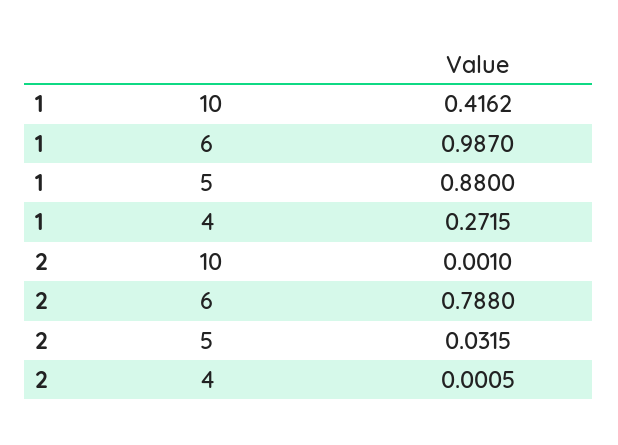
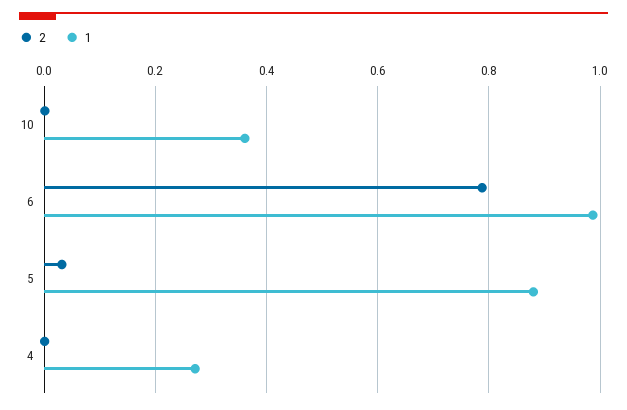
1, 10: 0.4162 -> 0.36

